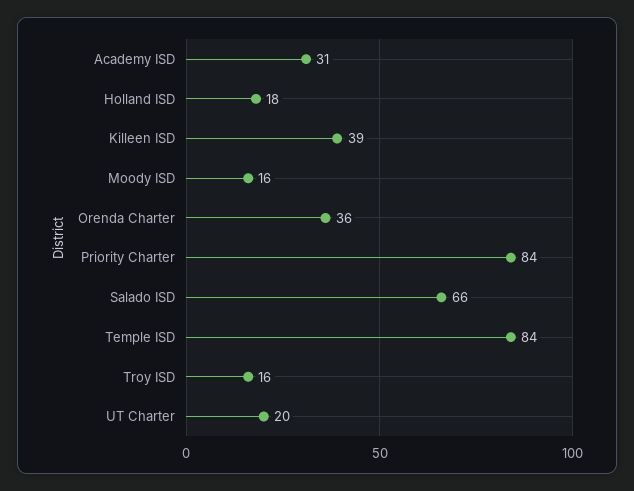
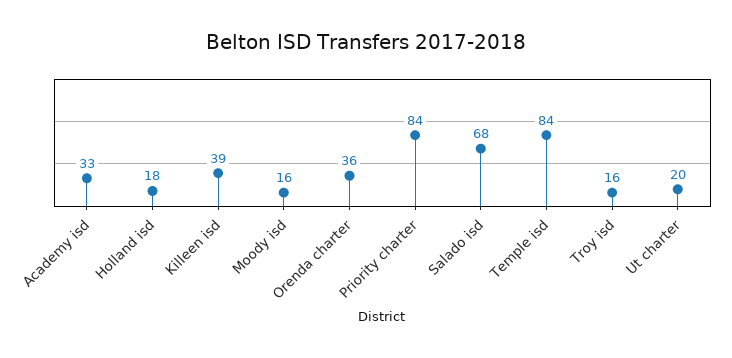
Academy ISD: 31 -> 33
Salado ISD: 66 -> 68

